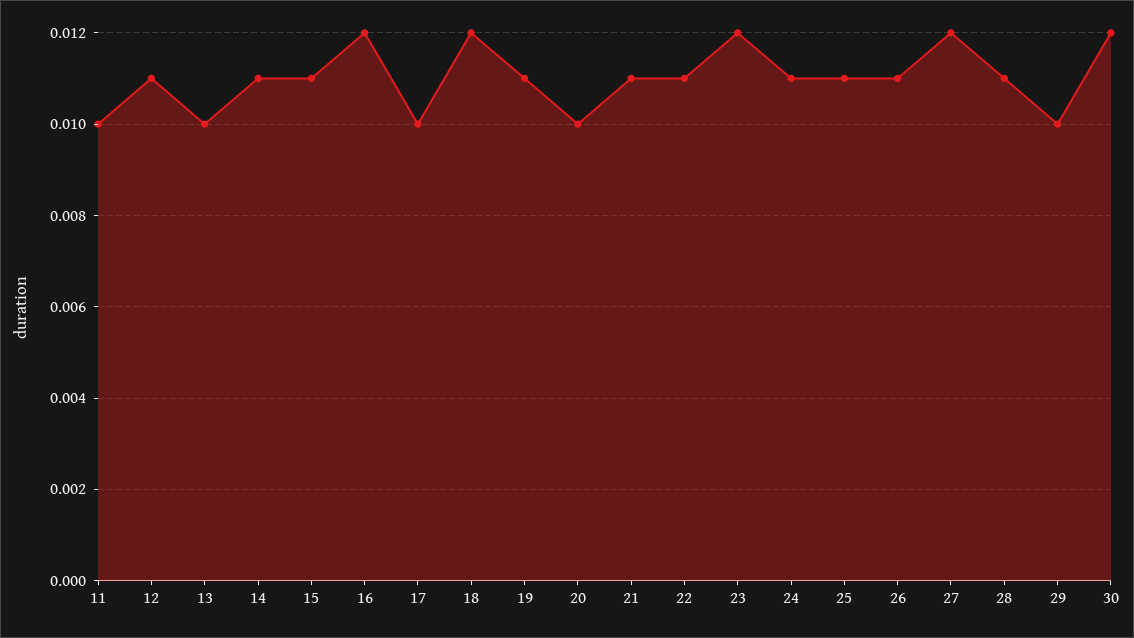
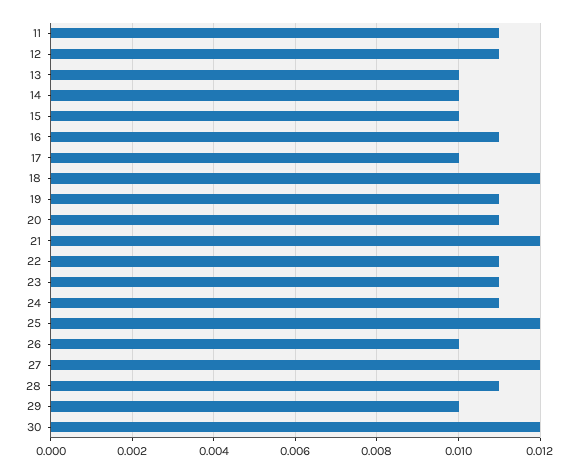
11: 0.01 -> 0.011
14: 0.011 -> 0.01
15: 0.011 -> 0.01
16: 0.012 -> 0.011
20: 0.01 -> 0.011
21: 0.011 -> 0.012
23: 0.012 -> 0.011
25: 0.011 -> 0.012
26: 0.011 -> 0.01

